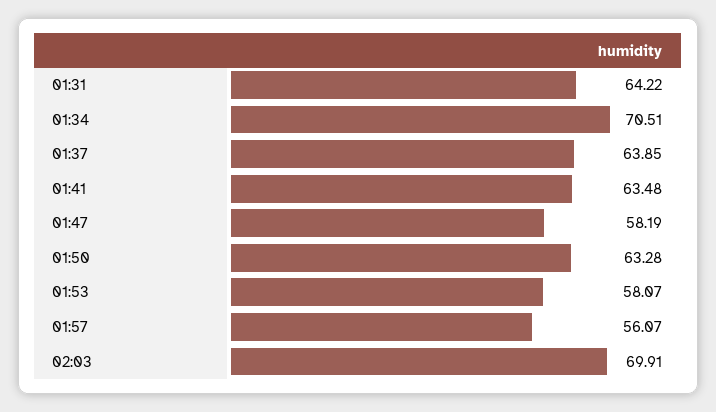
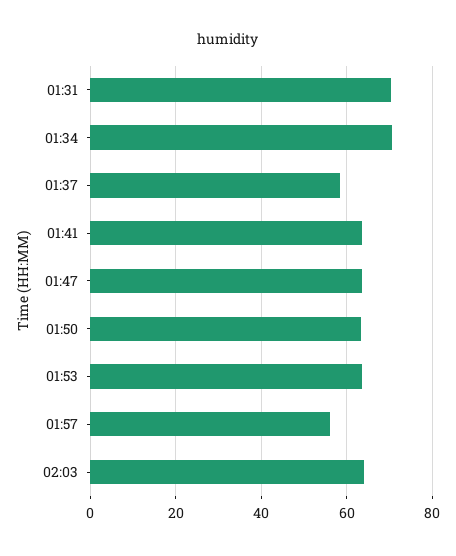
01:31: 64.22 -> 70
01:37: 63.85 -> 58
01:47: 58.19 -> 64
01:53: 58.07 -> 64
02:03: 69.91 -> 64

